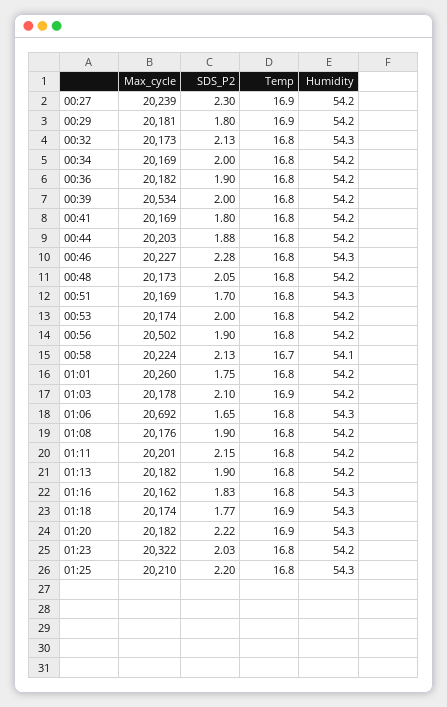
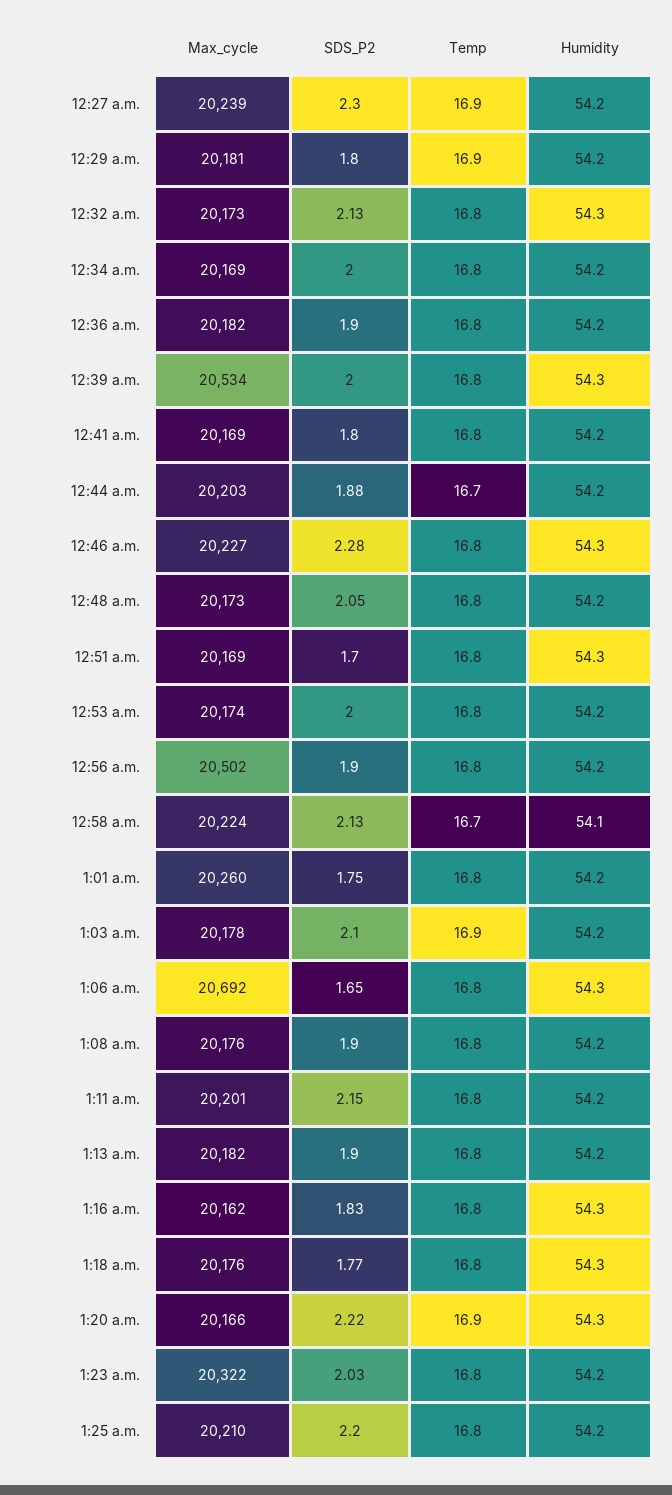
Humidity, 00:39: 54.2 -> 54.3
Temp, 00:44: 16.8 -> 16.7
Max_cycle, 01:18: 20174 -> 20176
Temp, 01:18: 16.9 -> 16.8
Max_cycle, 01:20: 20182 -> 20166
Humidity, 01:25: 54.3 -> 54.2

